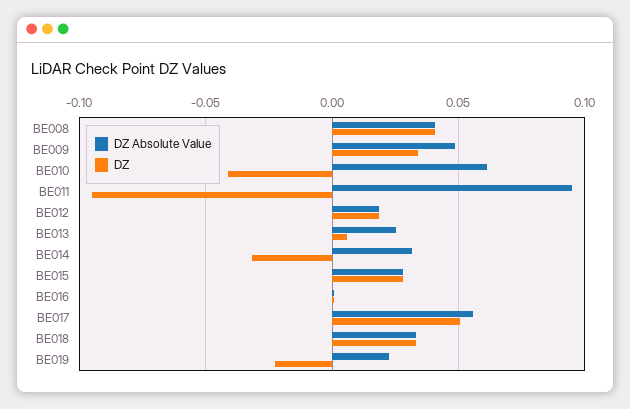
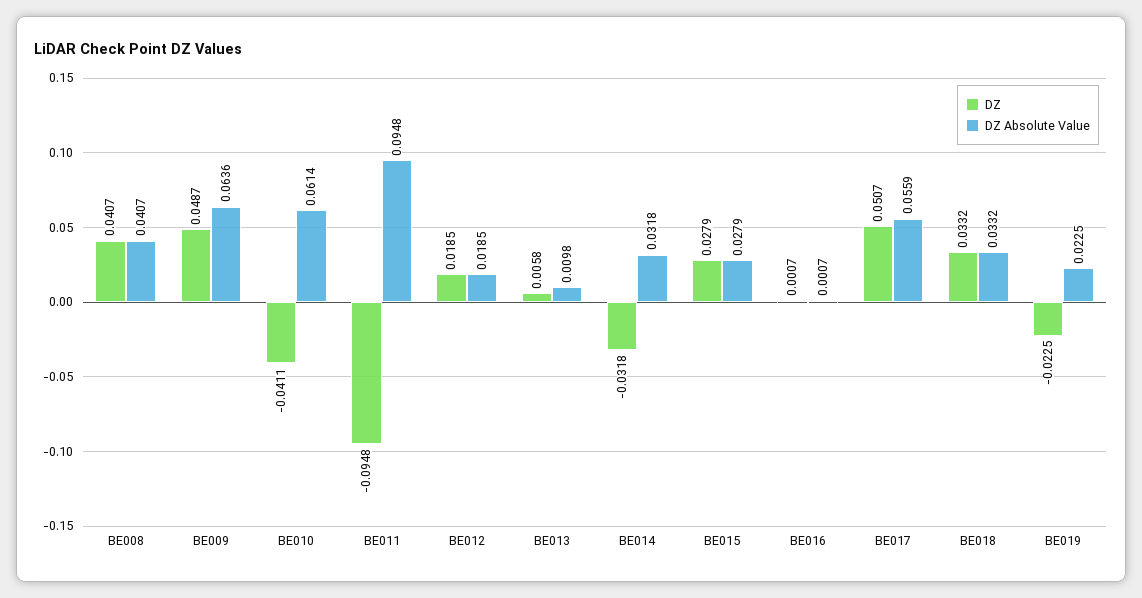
DZ Absolute Value, BE009: 0.05 -> 0.0636
DZ, BE009: 0.035 -> 0.0487
DZ Absolute Value, BE013: 0.025 -> 0.0098

